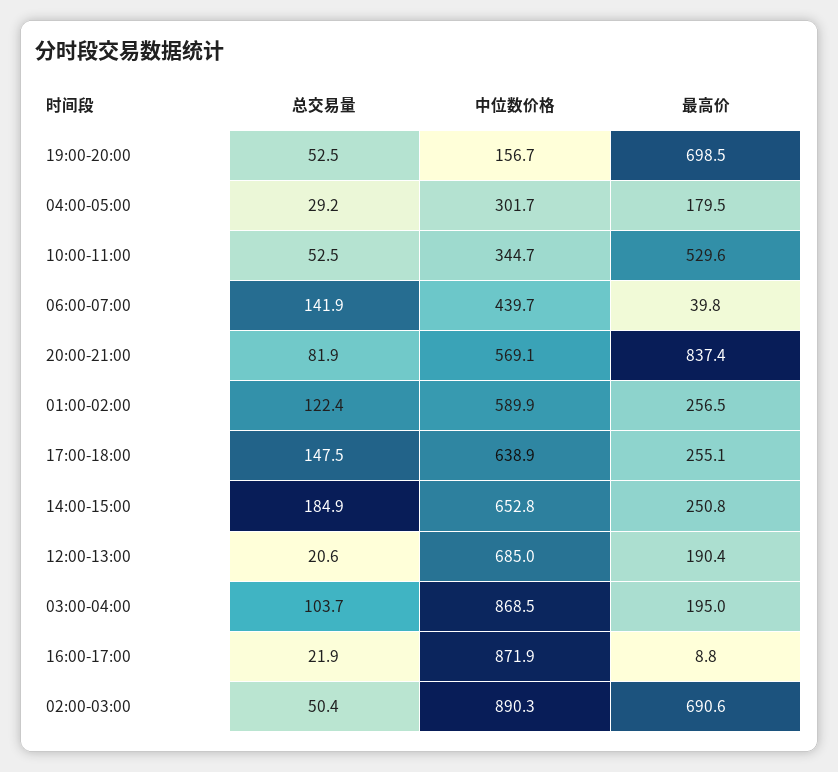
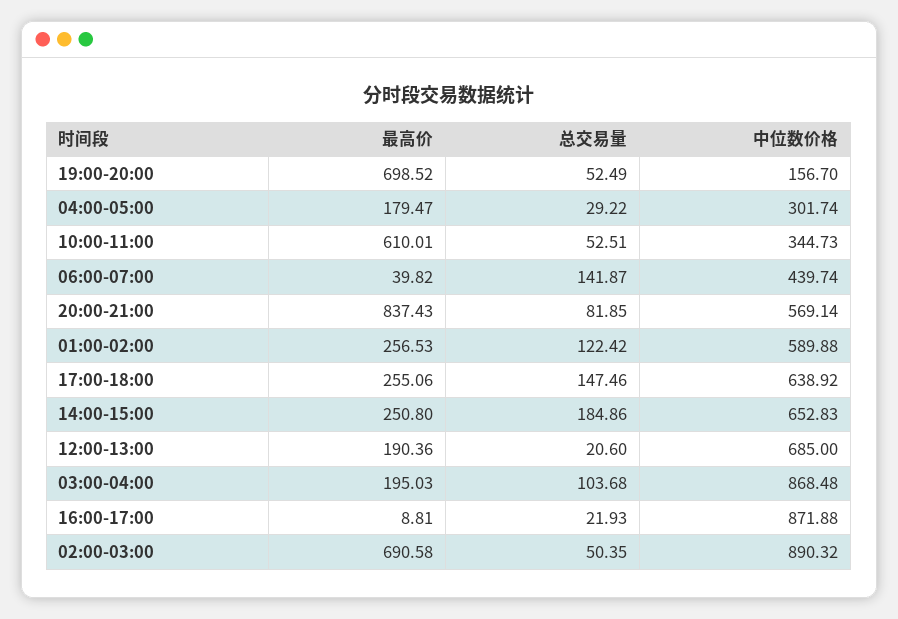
最高价, 10:00-11:00: 529.6 -> 610.01

